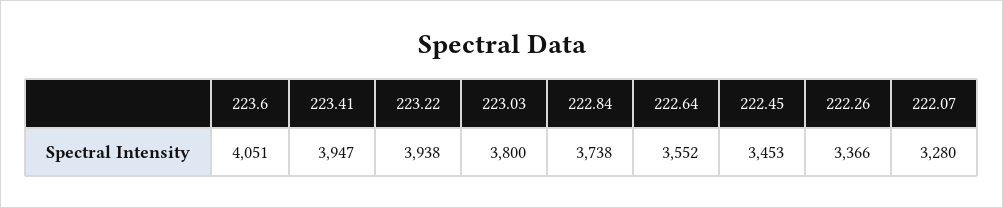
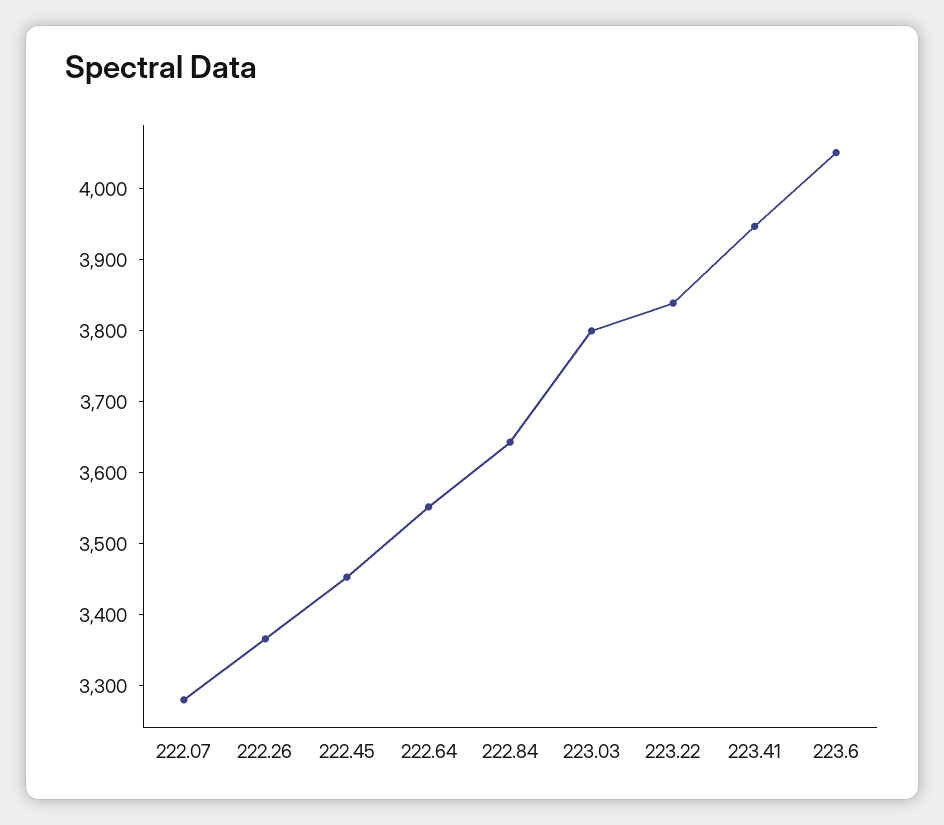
223.22: 3938 -> 3840
222.84: 3738 -> 3640

